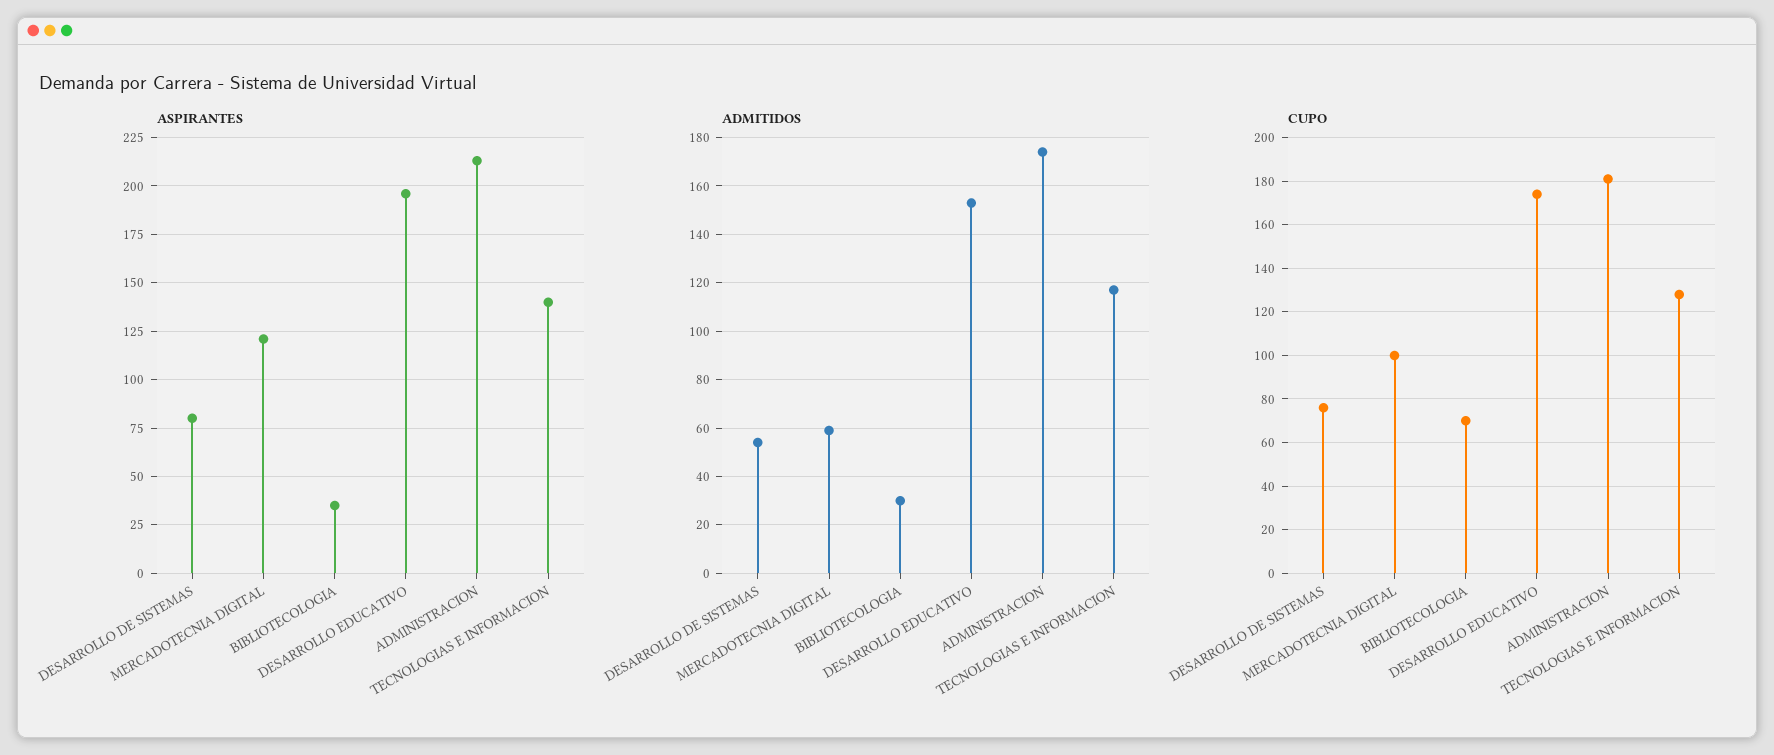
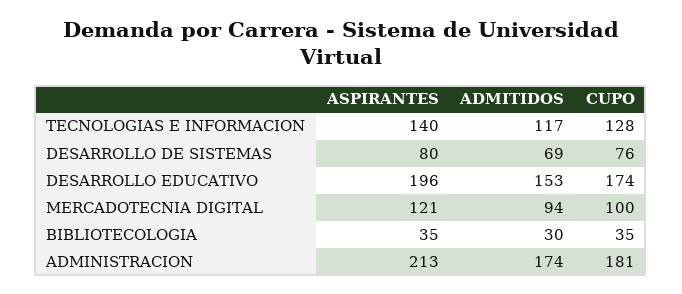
ADMITIDOS, DESARROLLO DE SISTEMAS: 55 -> 69
ADMITIDOS, MERCADOTECNIA DIGITAL: 60 -> 94
CUPO, BIBLIOTECOLOGIA: 70 -> 35

